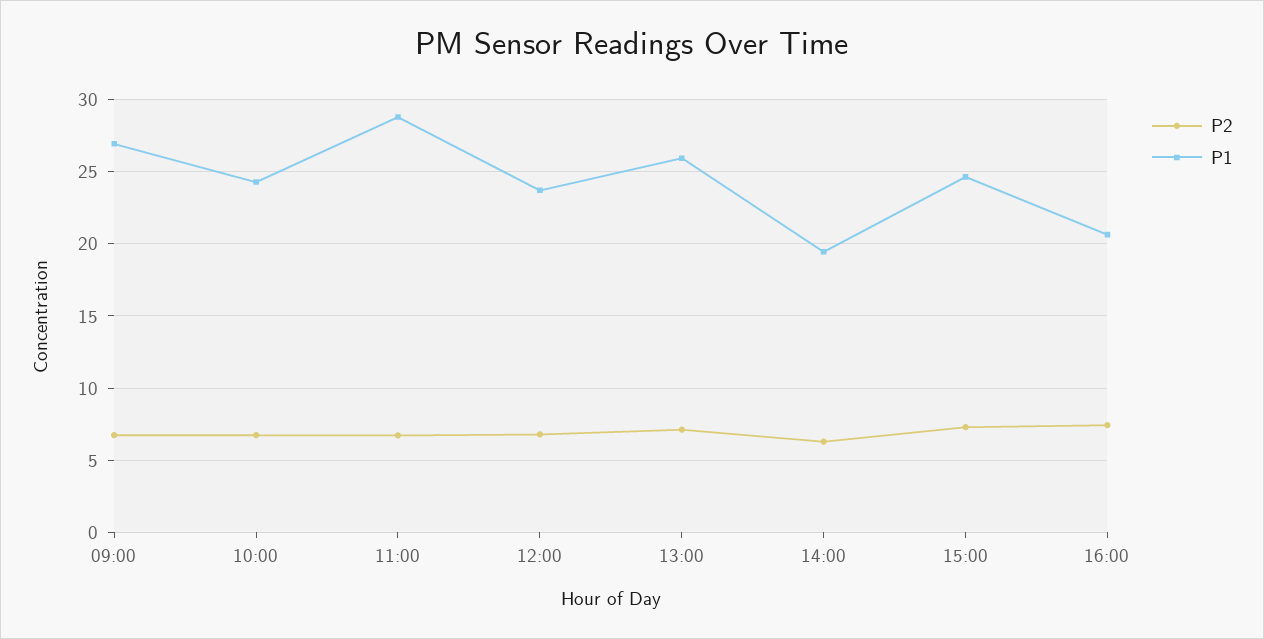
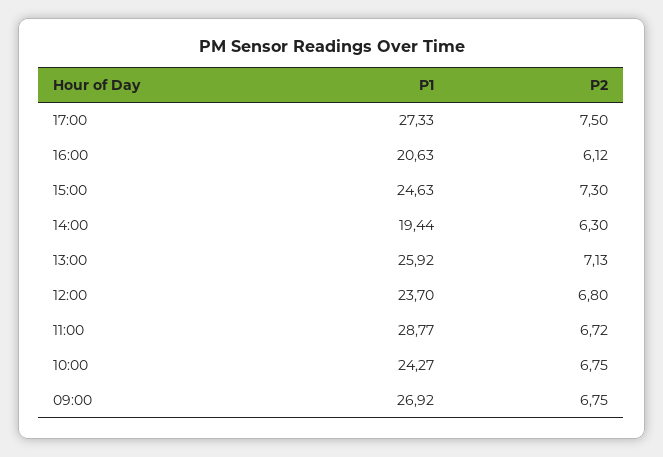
P2, 16:00: 7.5 -> 6.12
P1, 17:00: none -> 27.33
P2, 17:00: none -> 7.5

